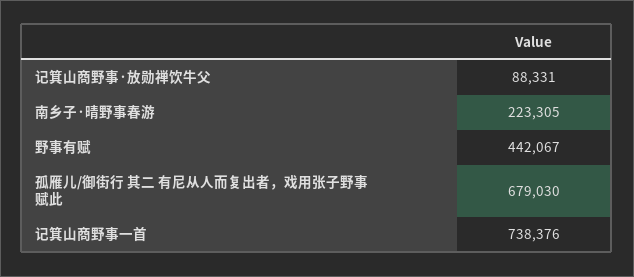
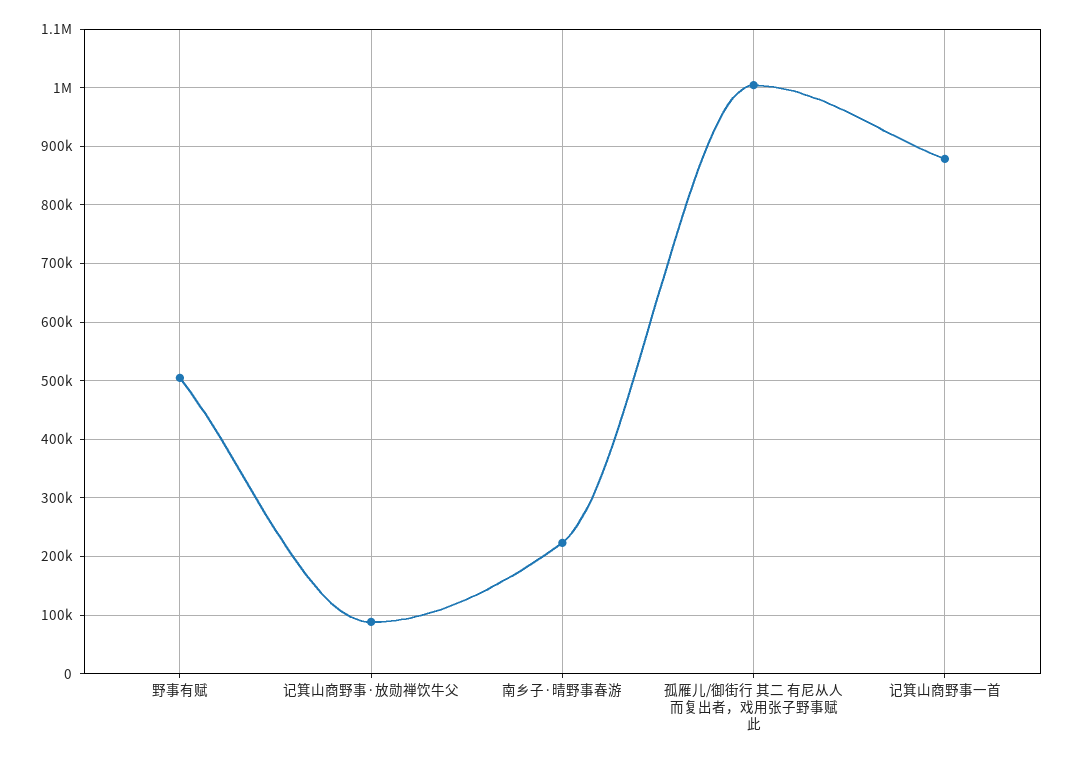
野事有赋: 442067 -> 500000
孤雁儿/御街行 其二 有尼从人而复出者，戏用张子野事赋此: 679030 -> 1000000
记箕山商野事一首: 738376 -> 880000

